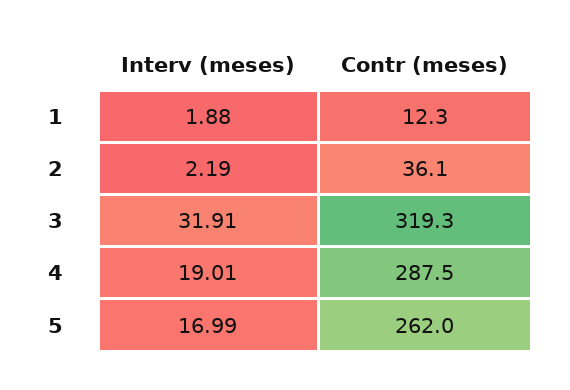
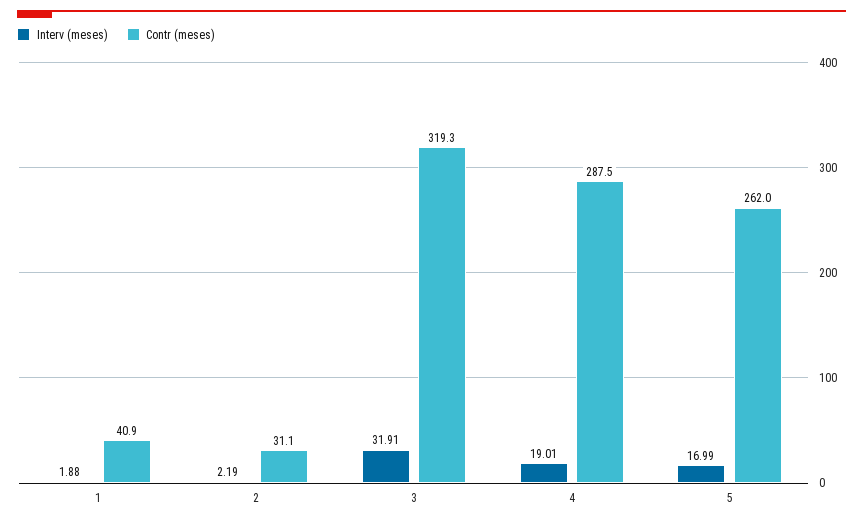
Contr (meses), 1: 12.3 -> 40.9
Contr (meses), 2: 36.1 -> 31.1

